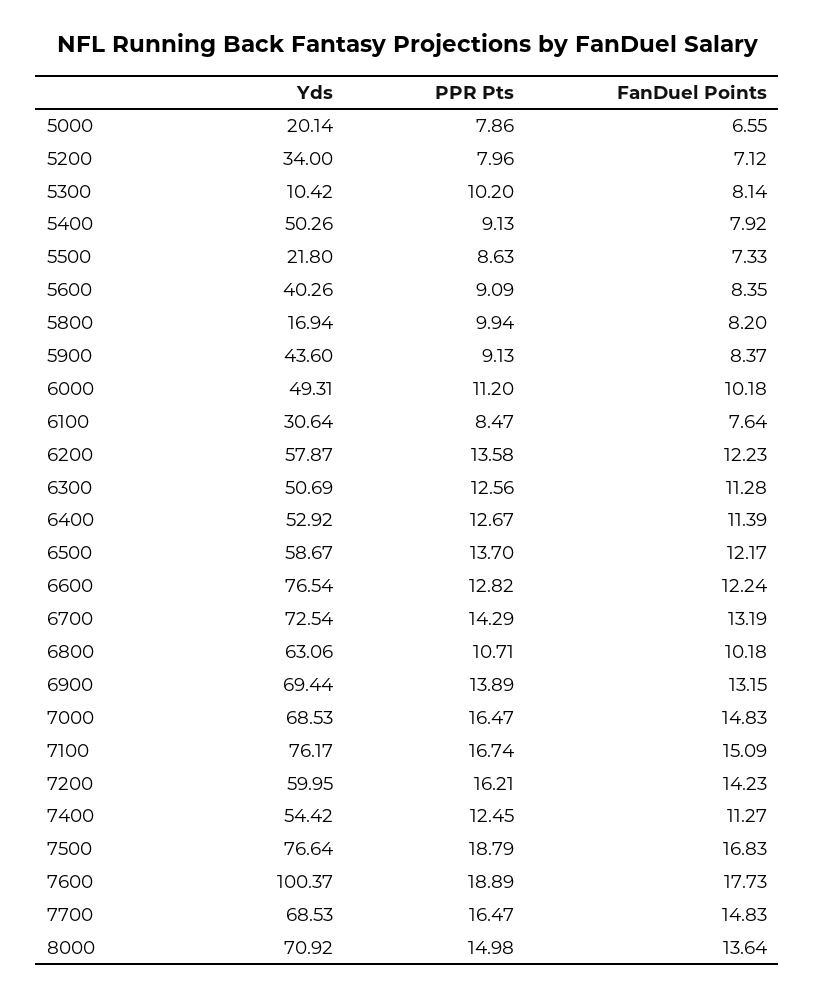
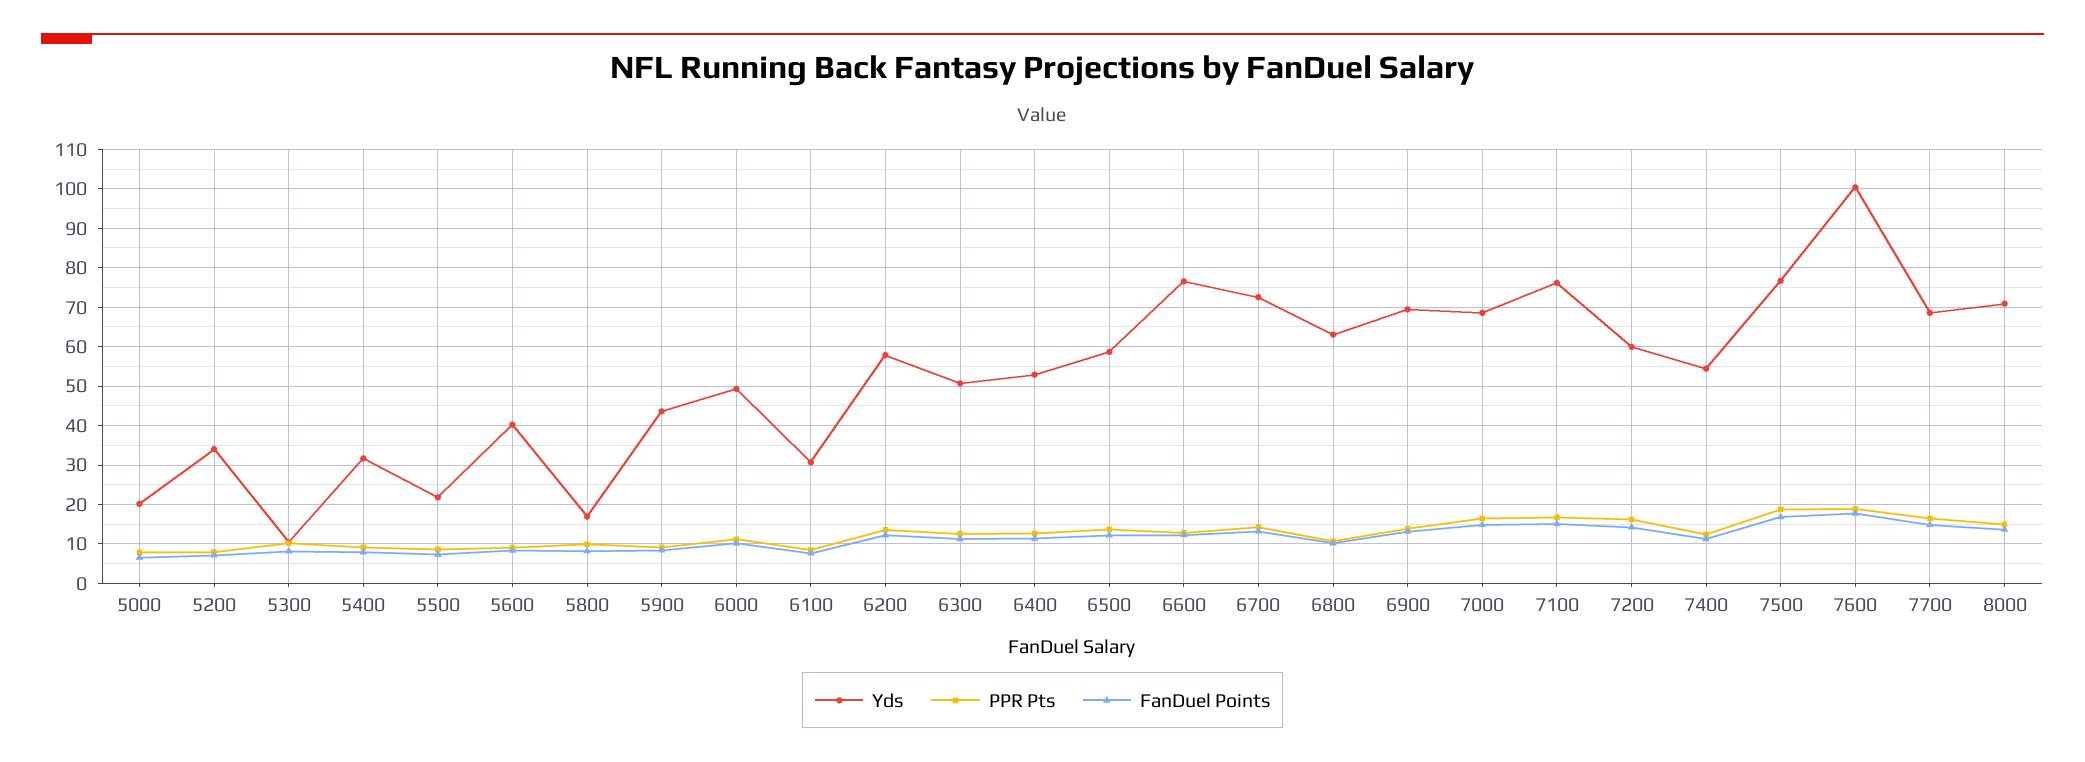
Yds, 5400: 50.26 -> 32

